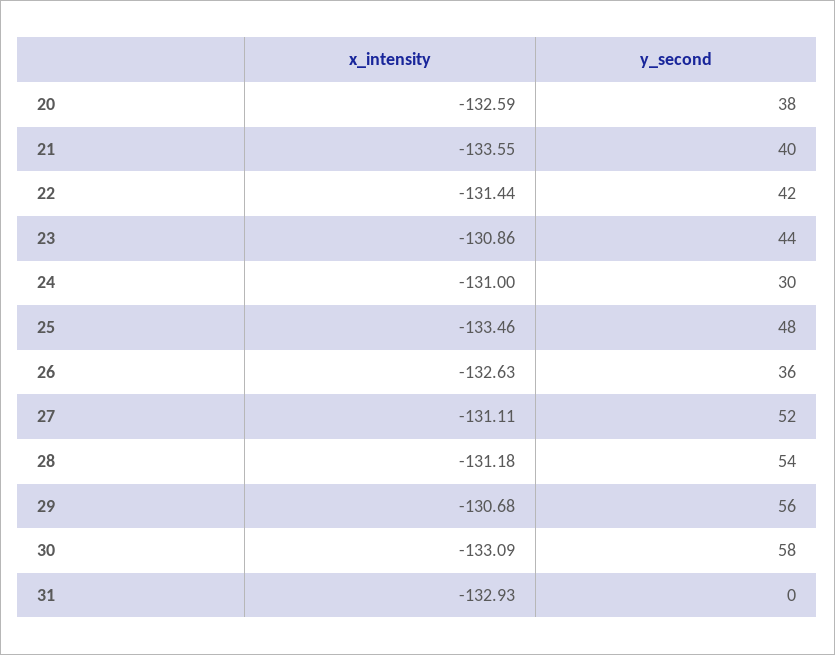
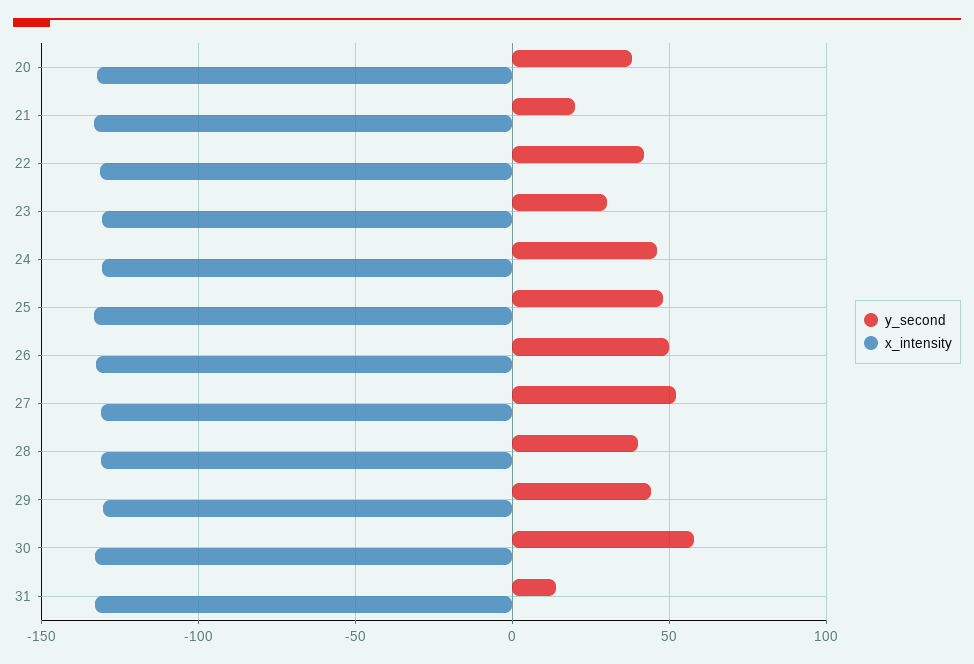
y_second, 21: 40 -> 20
y_second, 23: 44 -> 30
y_second, 24: 30 -> 45
y_second, 26: 36 -> 50
y_second, 28: 54 -> 40
y_second, 29: 56 -> 45
y_second, 31: 0 -> 15

